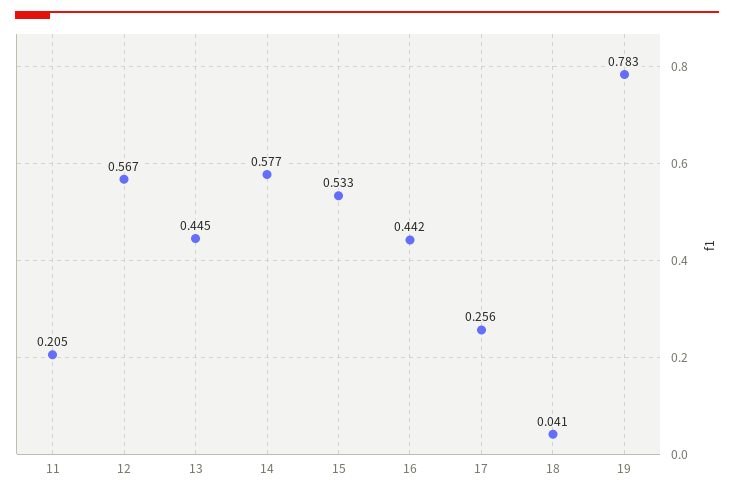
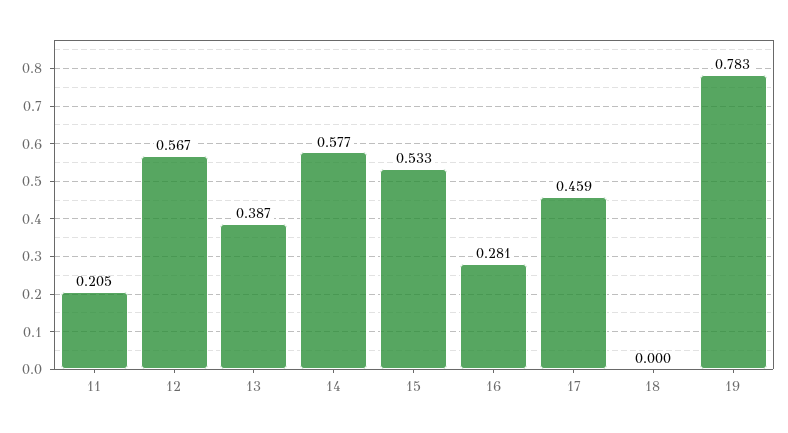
13: 0.445 -> 0.387
16: 0.442 -> 0.281
17: 0.256 -> 0.459
18: 0.041 -> 0

